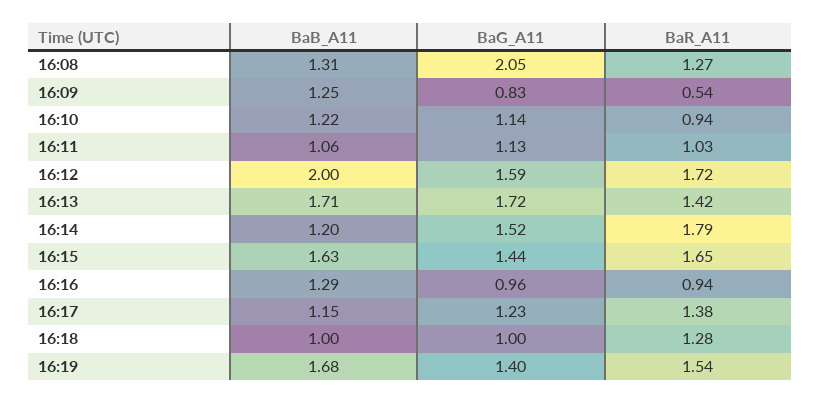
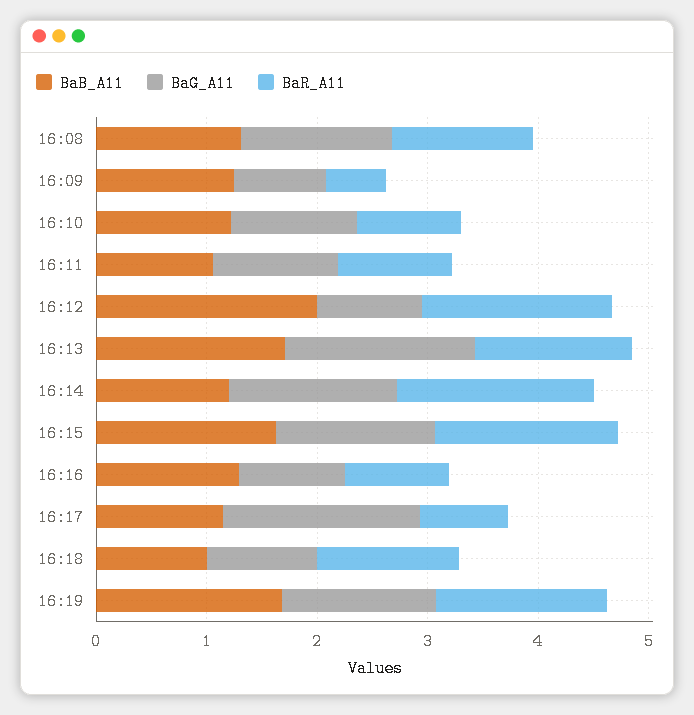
BaG_A11, 16:08: 2.05 -> 1.4
BaG_A11, 16:12: 1.59 -> 1
BaG_A11, 16:17: 1.23 -> 1.8
BaR_A11, 16:17: 1.38 -> 0.8

